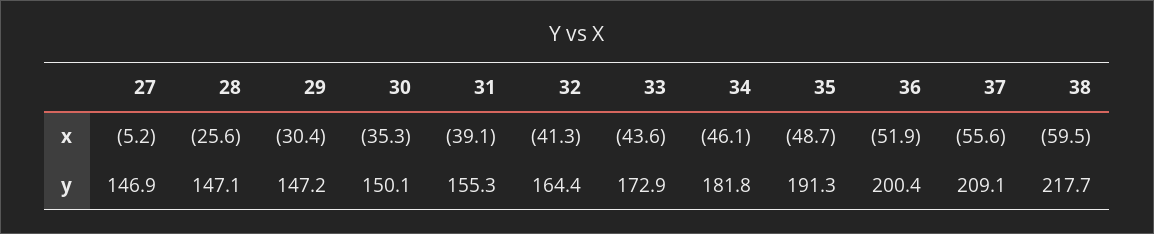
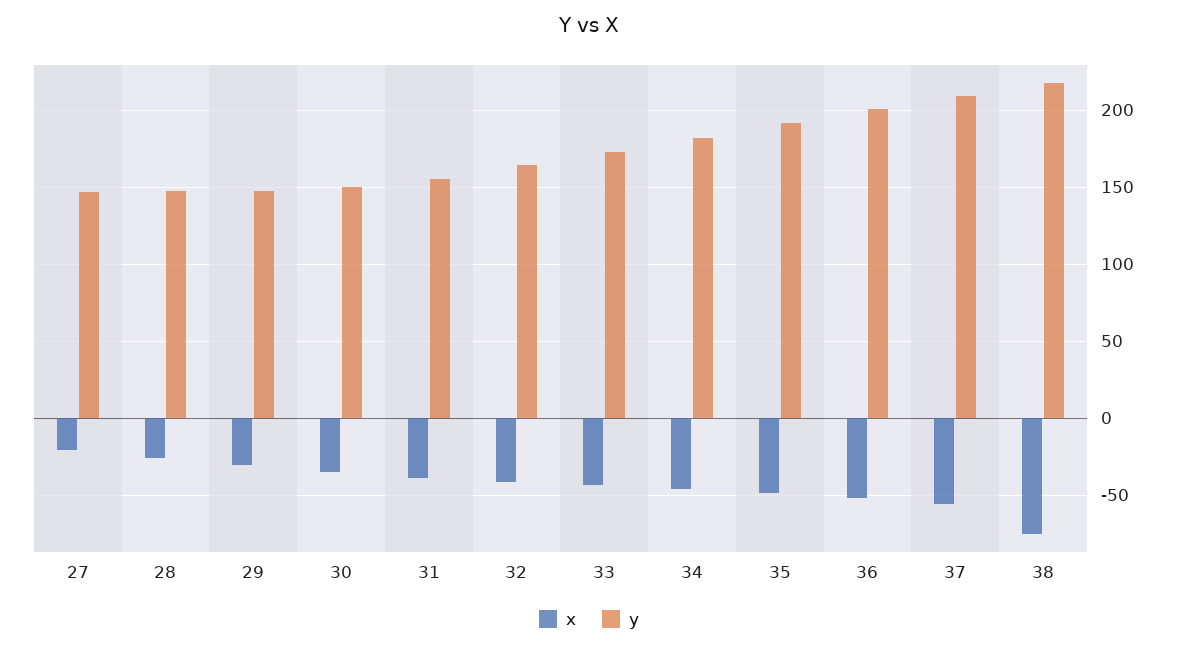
x, 27: -5.2 -> -20
x, 38: -59.5 -> -75

